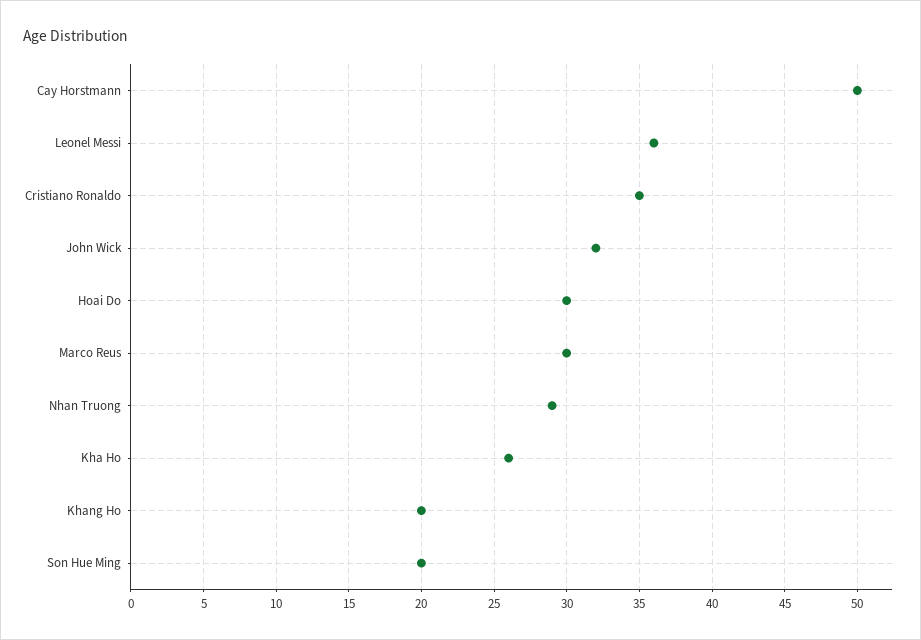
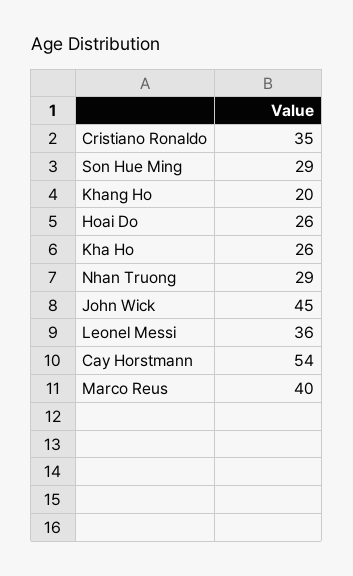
Cay Horstmann: 50 -> 54
John Wick: 32 -> 45
Hoai Do: 30 -> 26
Marco Reus: 30 -> 40
Son Hue Ming: 20 -> 29

